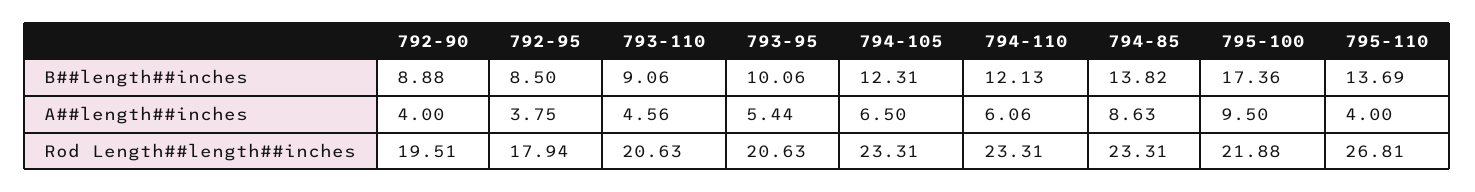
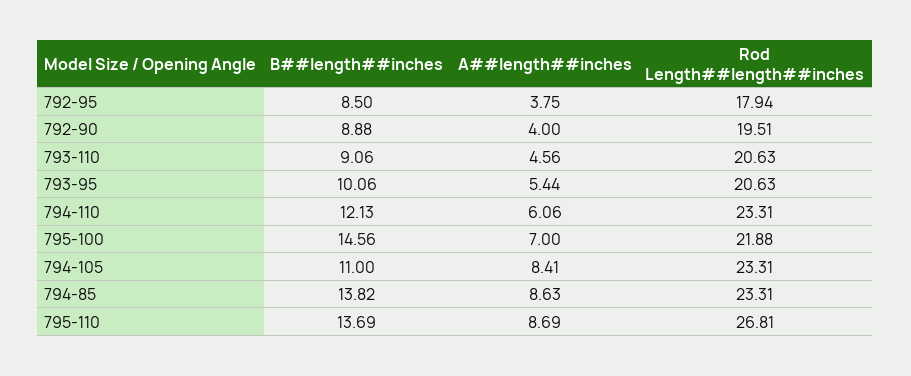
794-105, B##length##inches: 12.31 -> 11
795-100, B##length##inches: 17.36 -> 14.56
794-105, A##length##inches: 6.5 -> 8.41
795-100, A##length##inches: 9.5 -> 7
795-110, A##length##inches: 4 -> 8.69

